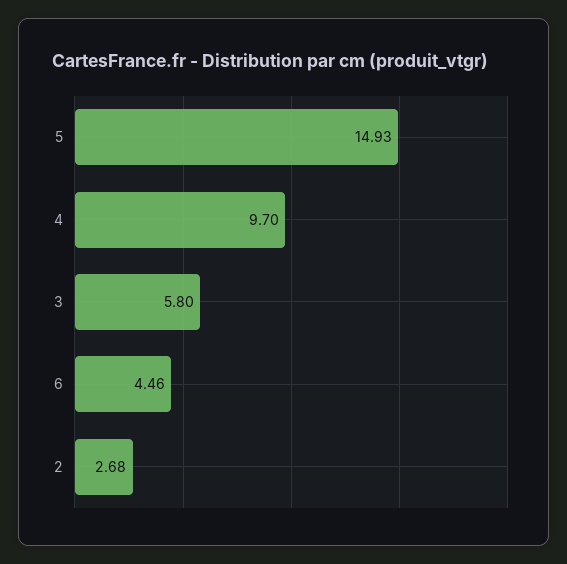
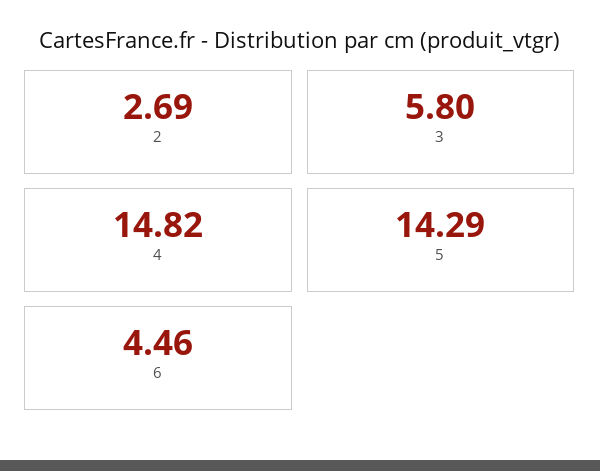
5: 14.93 -> 14.29
4: 9.7 -> 14.82
2: 2.68 -> 2.69

